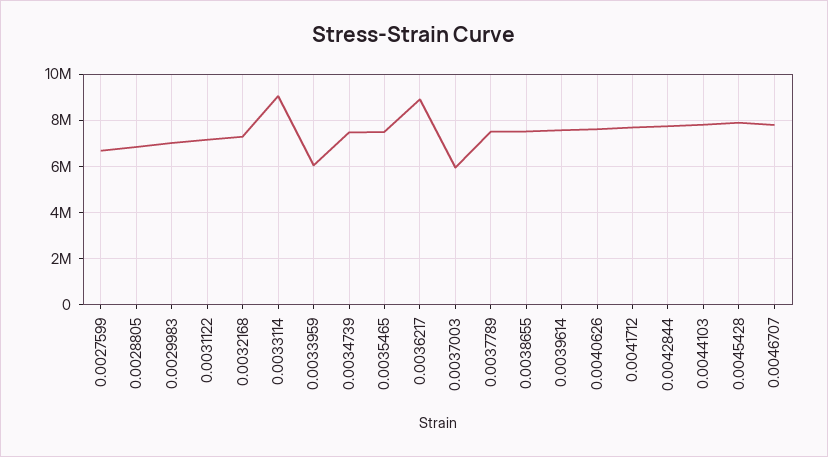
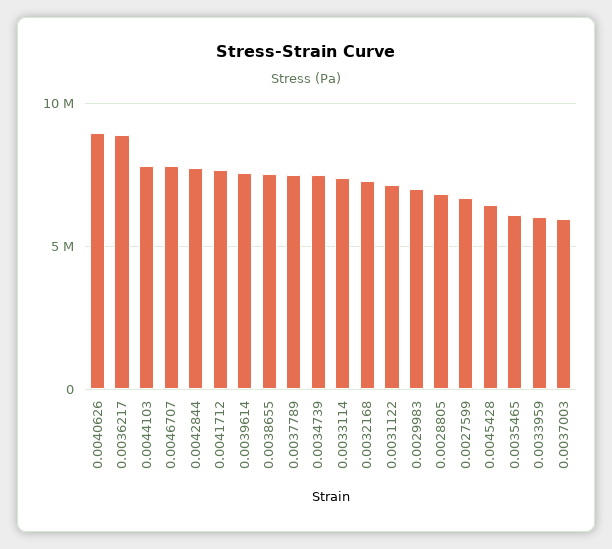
0.0033114: 9000000 -> 7500000
0.0035465: 7500000 -> 6000000
0.0040626: 7500000 -> 9000000
0.0045428: 8000000 -> 6500000

